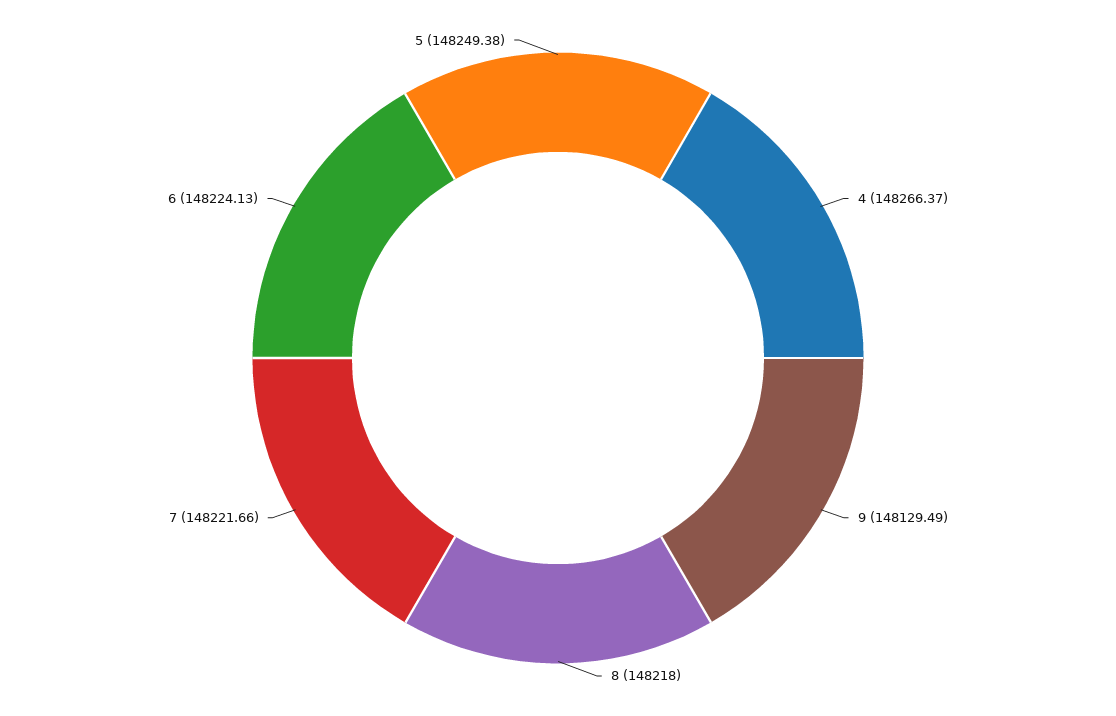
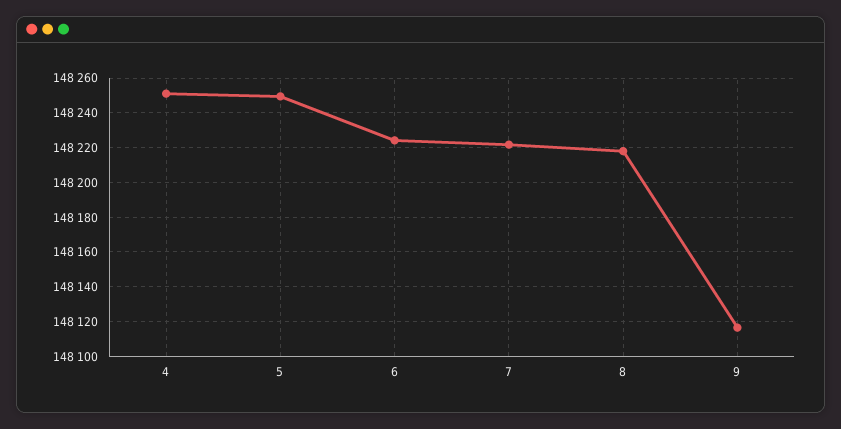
4: 148266.37 -> 148250
9: 148129.49 -> 148115

